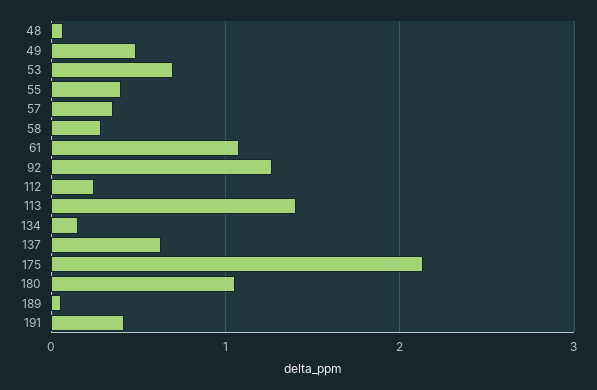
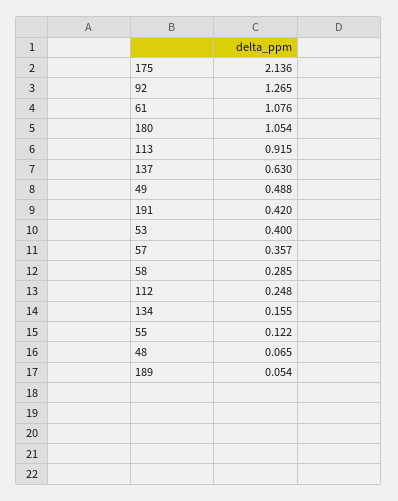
53: 0.7 -> 0.4
55: 0.4 -> 0.122
113: 1.4 -> 0.915

